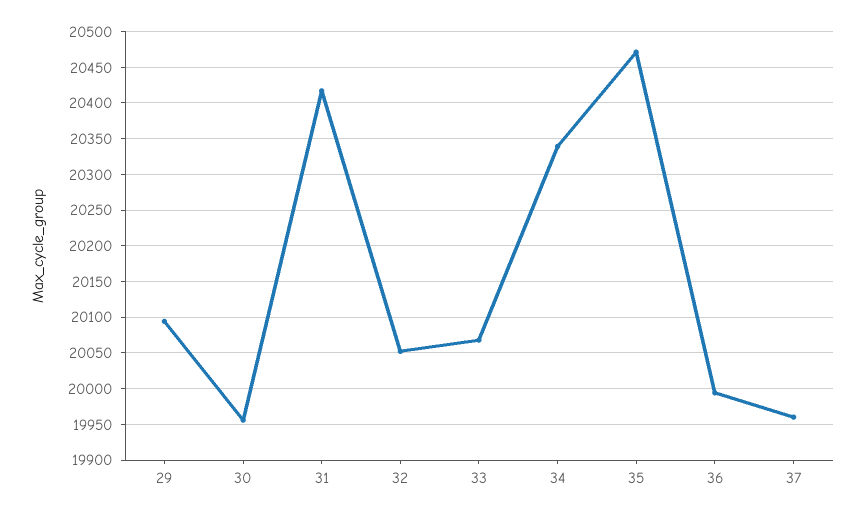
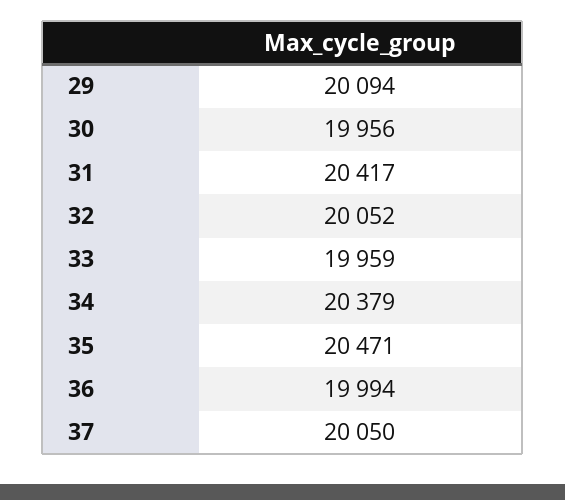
33: 20070 -> 19959
34: 20340 -> 20379
37: 19960 -> 20050

